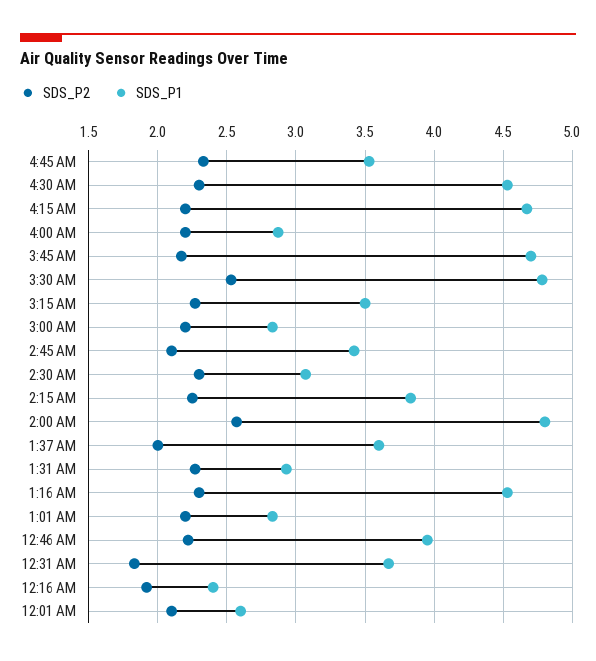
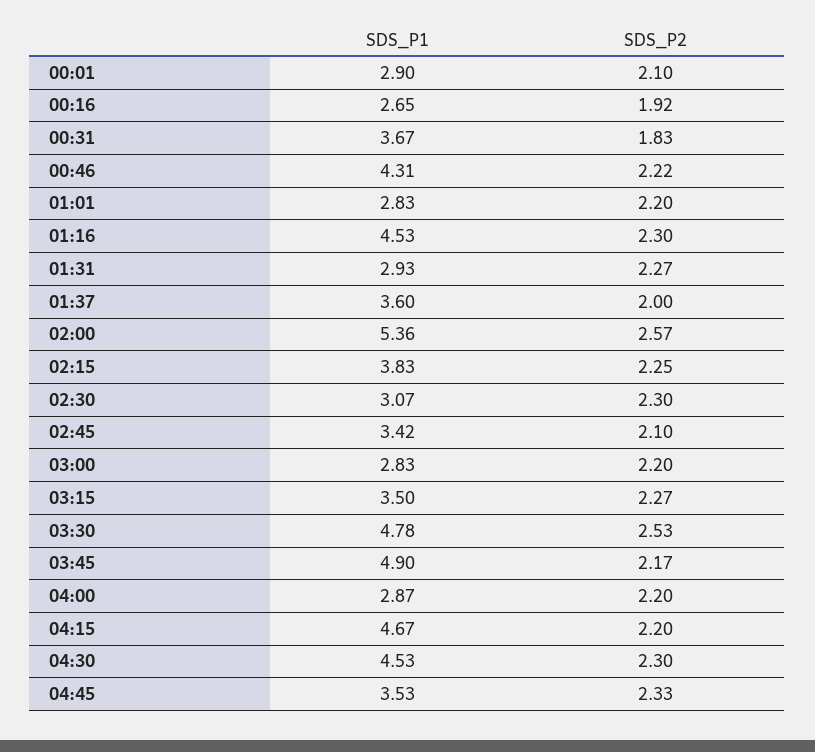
SDS_P1, 3:45 AM: 4.7 -> 4.9
SDS_P1, 2:00 AM: 4.8 -> 5.36
SDS_P1, 12:46 AM: 3.95 -> 4.31
SDS_P1, 12:16 AM: 2.4 -> 2.65
SDS_P1, 12:01 AM: 2.6 -> 2.9

